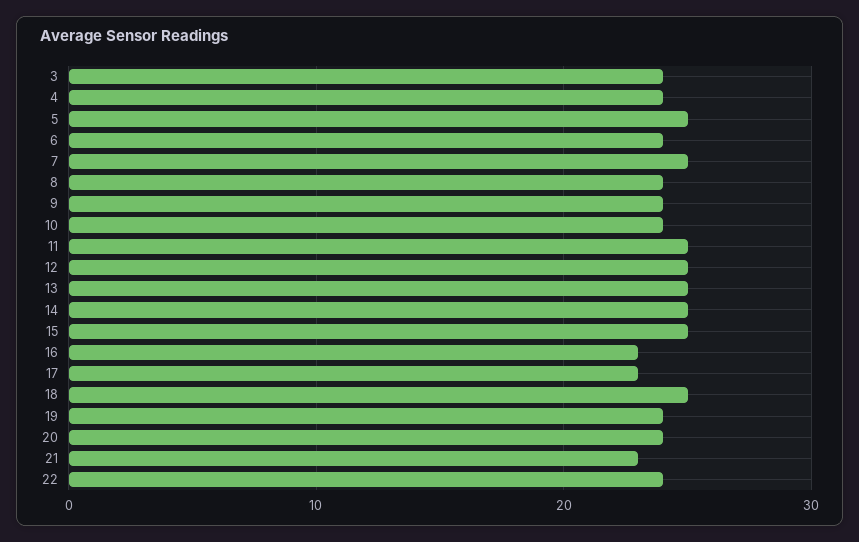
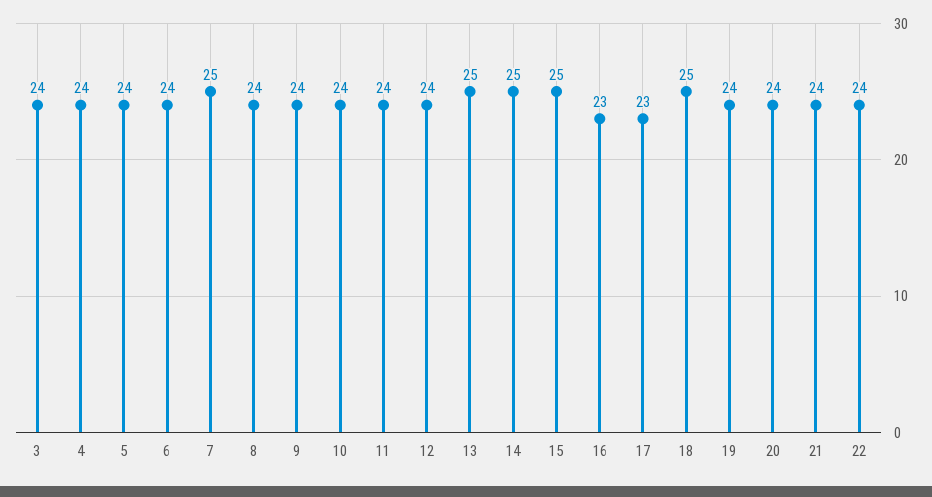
5: 25 -> 24
11: 25 -> 24
12: 25 -> 24
21: 23 -> 24

